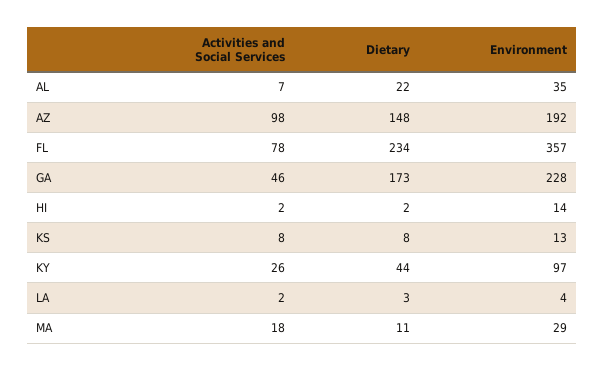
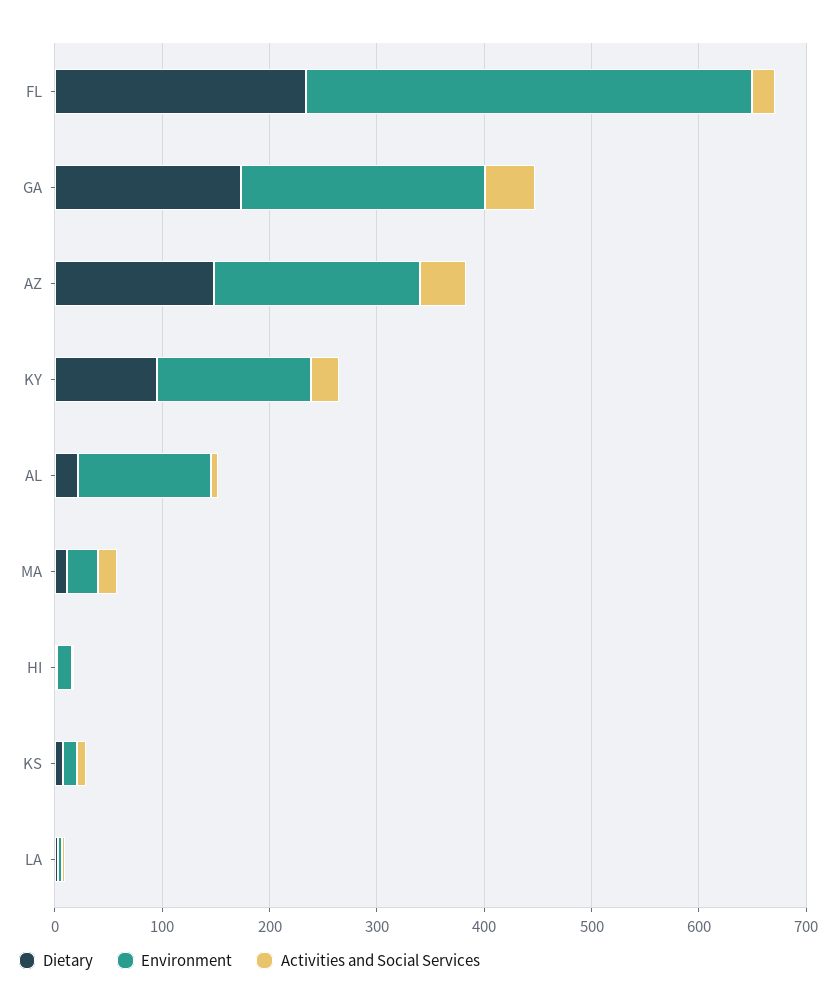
Environment, AL: 35 -> 120
Activities and Social Services, AZ: 98 -> 40
Activities and Social Services, FL: 78 -> 20
Environment, FL: 357 -> 420
Dietary, KY: 44 -> 100
Environment, KY: 97 -> 140

